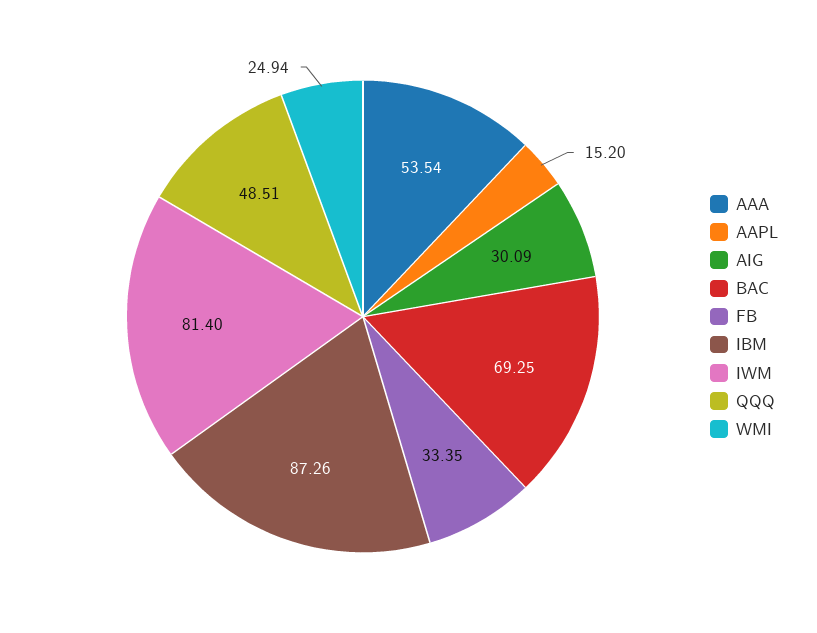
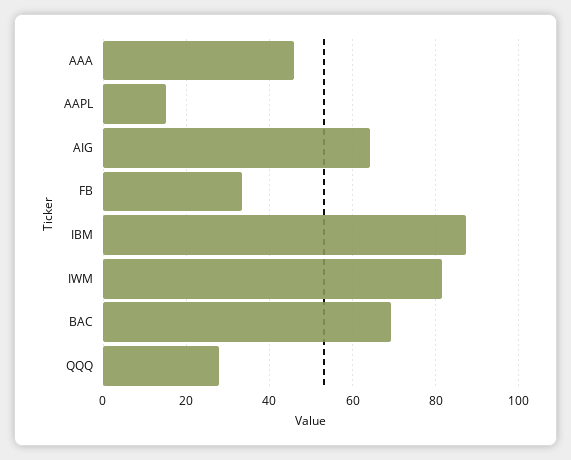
AAA: 53.54 -> 46
AIG: 30.09 -> 64
QQQ: 48.51 -> 28
WMI: 24.94 -> none

